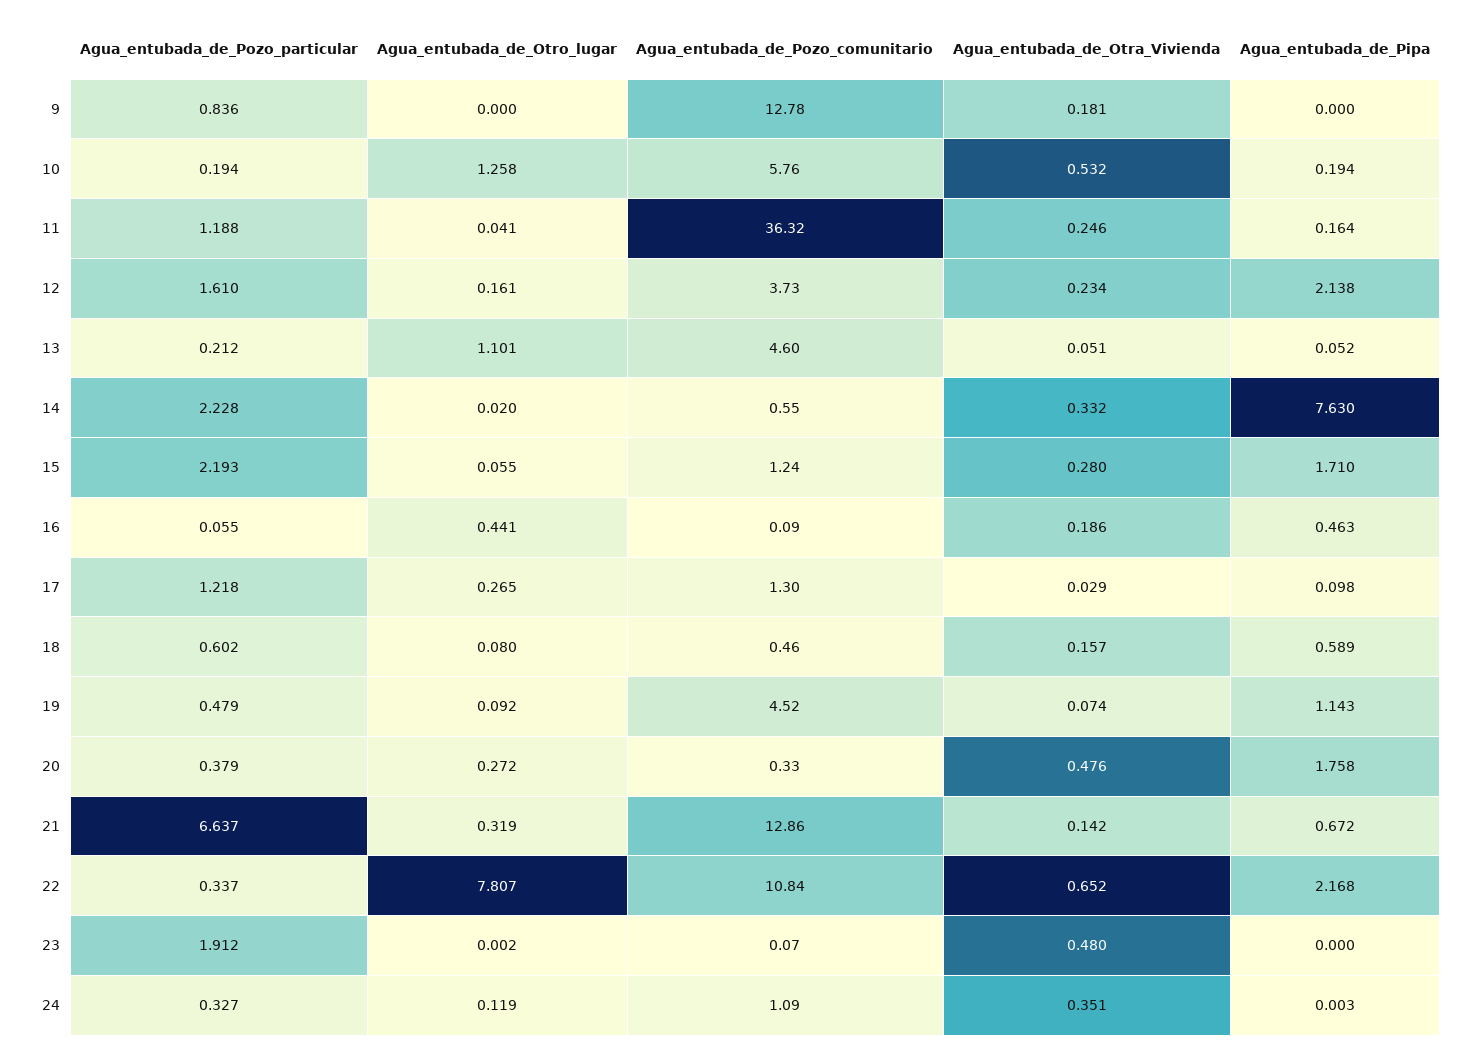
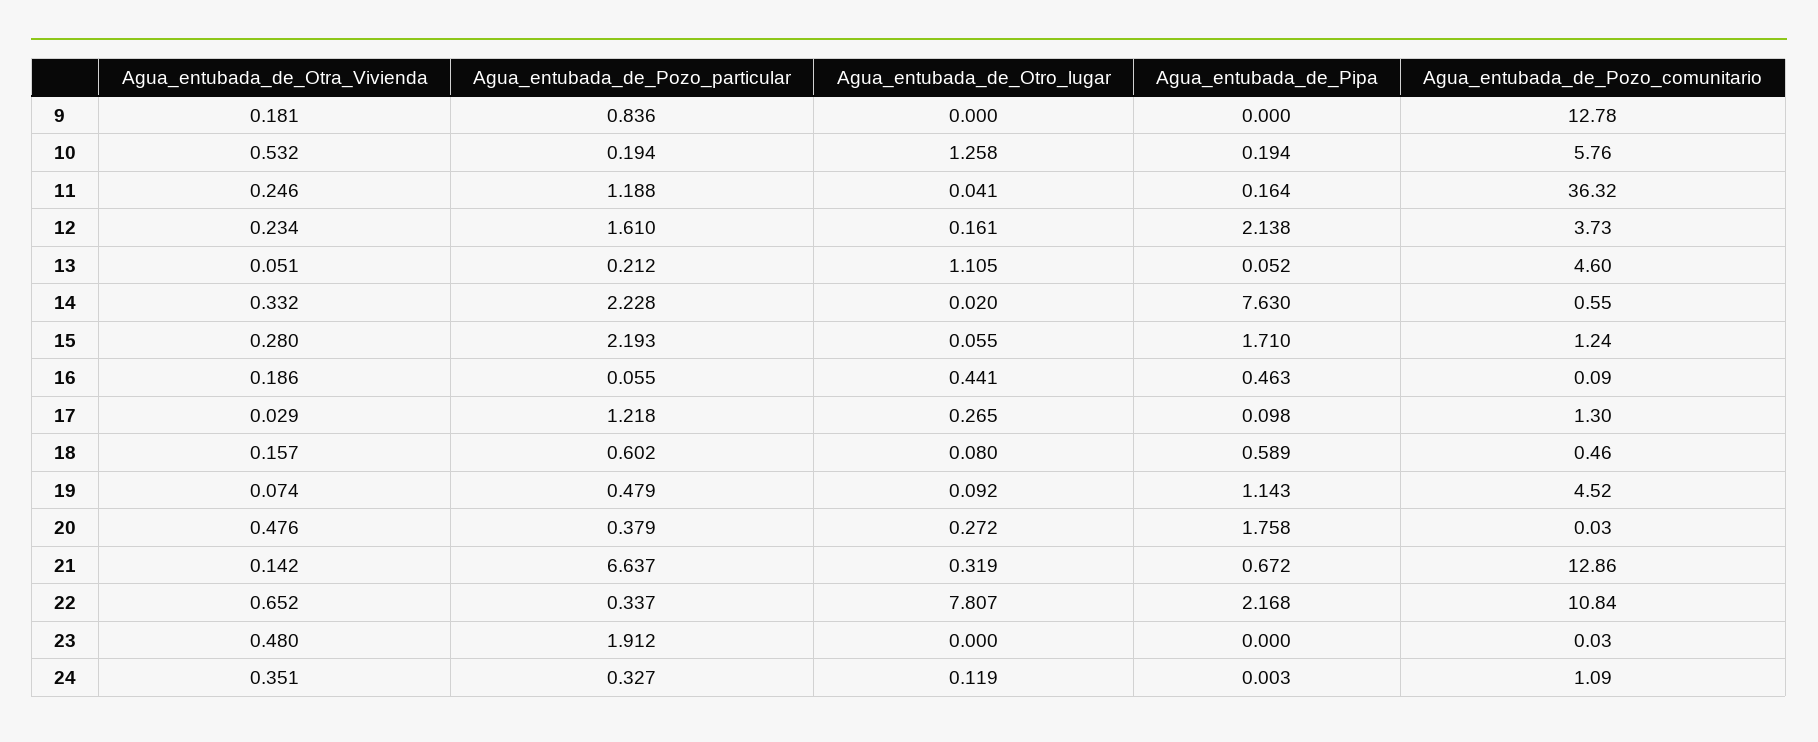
Agua_entubada_de_Otro_lugar, 13: 1.101 -> 1.105
Agua_entubada_de_Pozo_comunitario, 20: 0.33 -> 0.03
Agua_entubada_de_Otro_lugar, 23: 0.002 -> 0
Agua_entubada_de_Pozo_comunitario, 23: 0.07 -> 0.03

